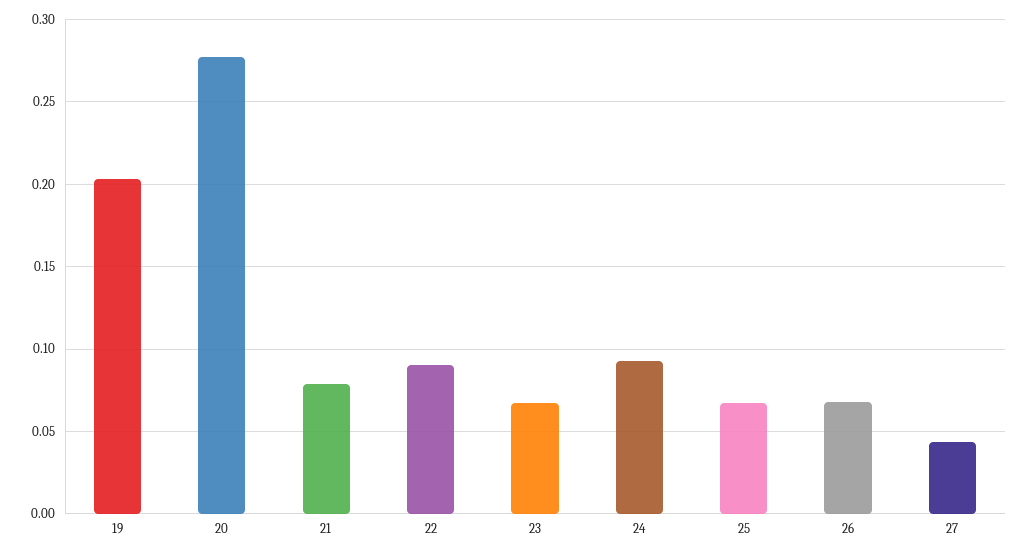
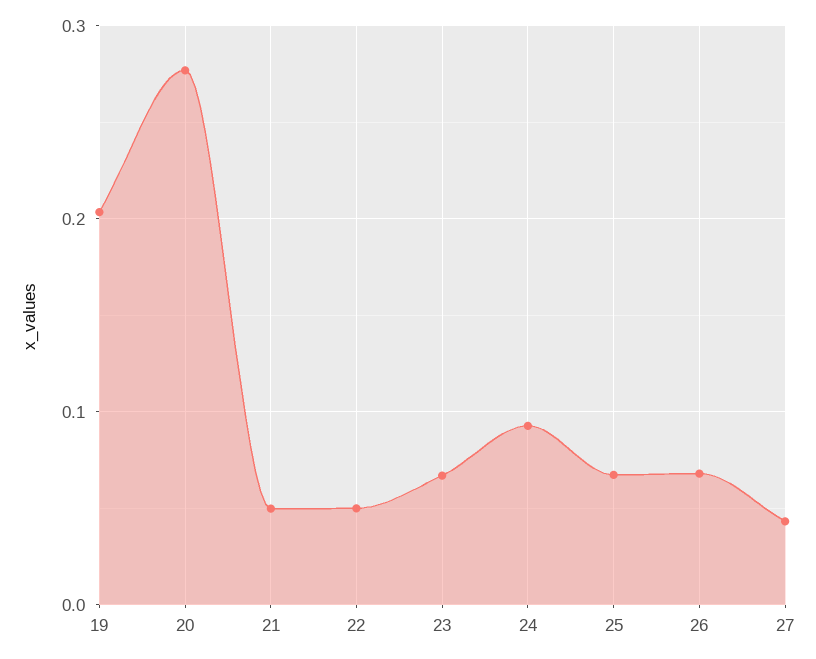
21: 0.08 -> 0.05
22: 0.09 -> 0.05

